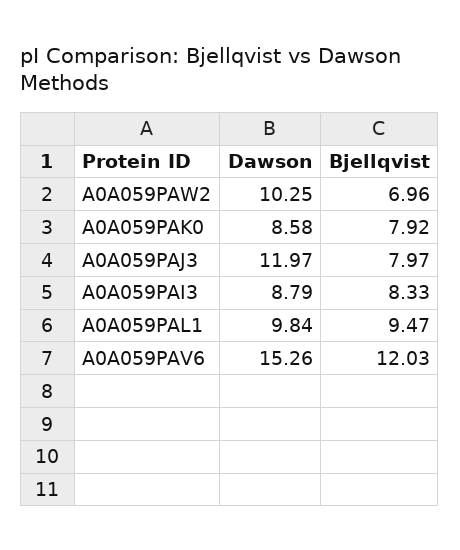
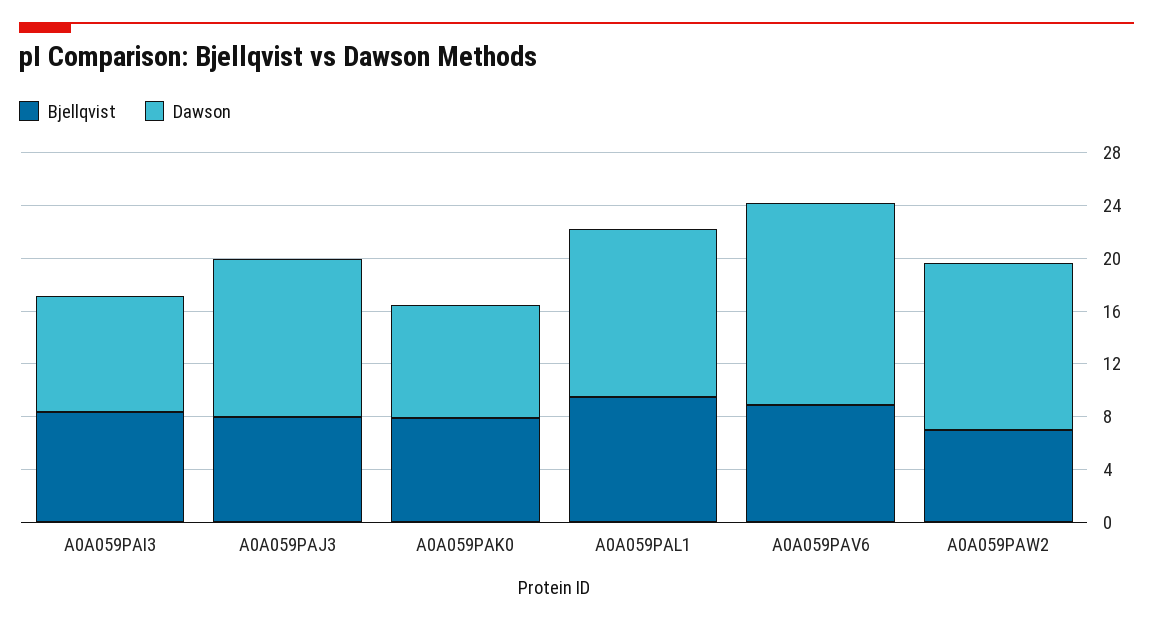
Dawson, A0A059PAW2: 10.25 -> 13
Dawson, A0A059PAL1: 9.84 -> 13
Bjellqvist, A0A059PAV6: 12.03 -> 9

